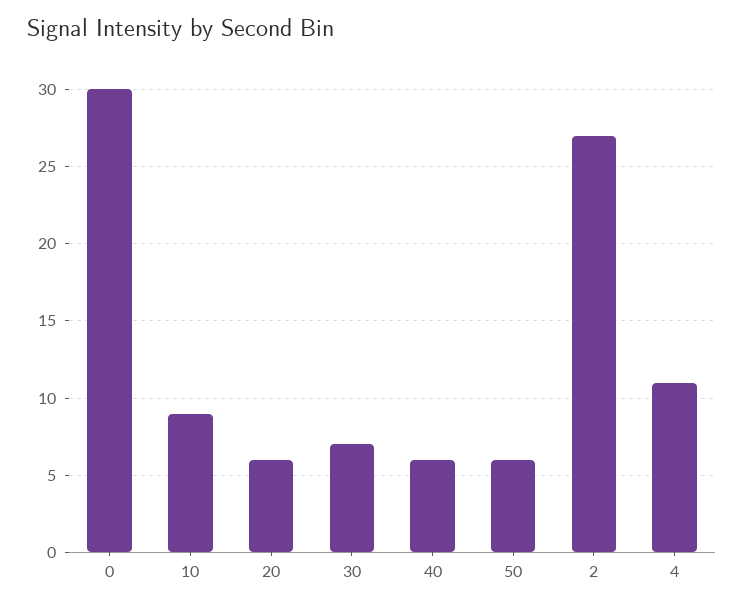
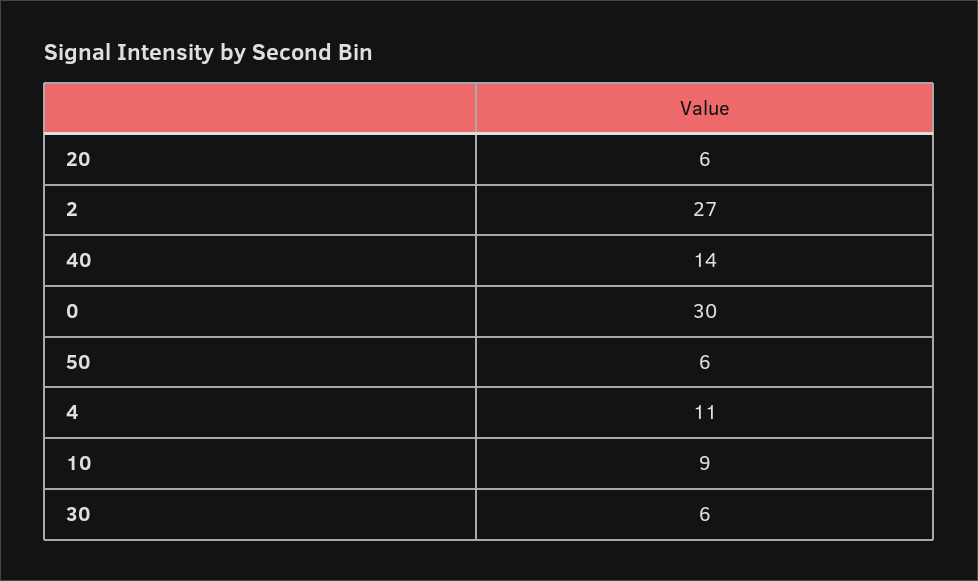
30: 7 -> 6
40: 6 -> 14

